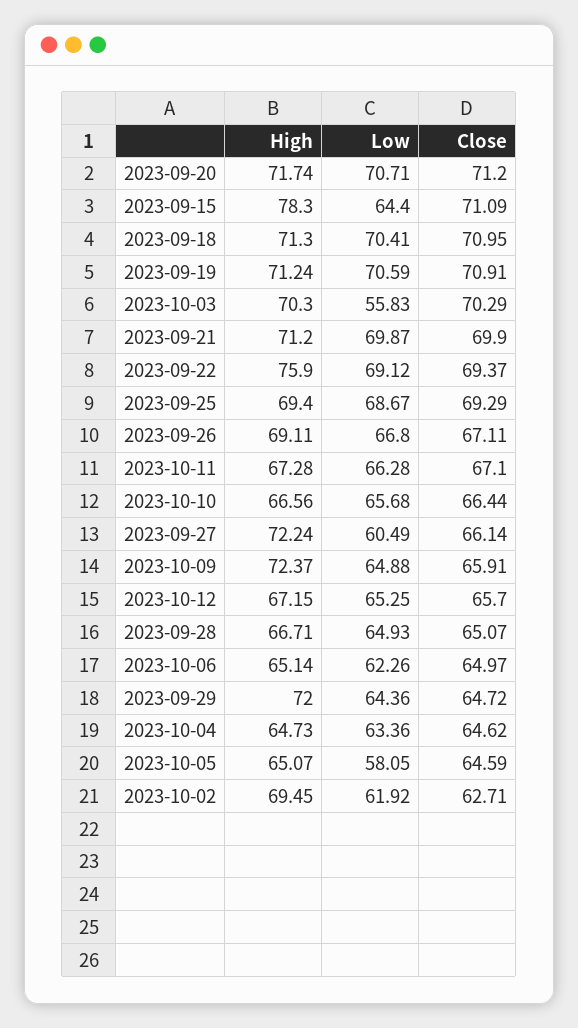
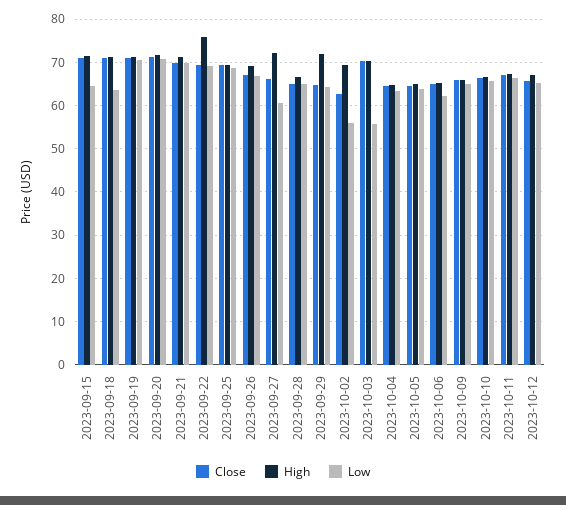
High, 2023-09-15: 78.3 -> 72
Low, 2023-09-18: 70.41 -> 64
High, 2023-10-09: 72.37 -> 66
Low, 2023-10-05: 58.05 -> 64
Low, 2023-10-02: 61.92 -> 56

